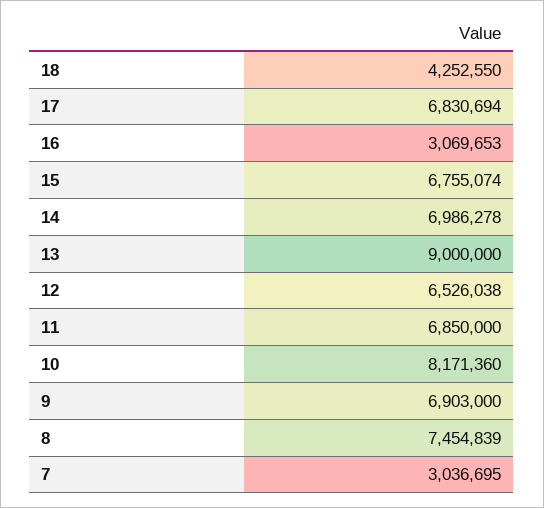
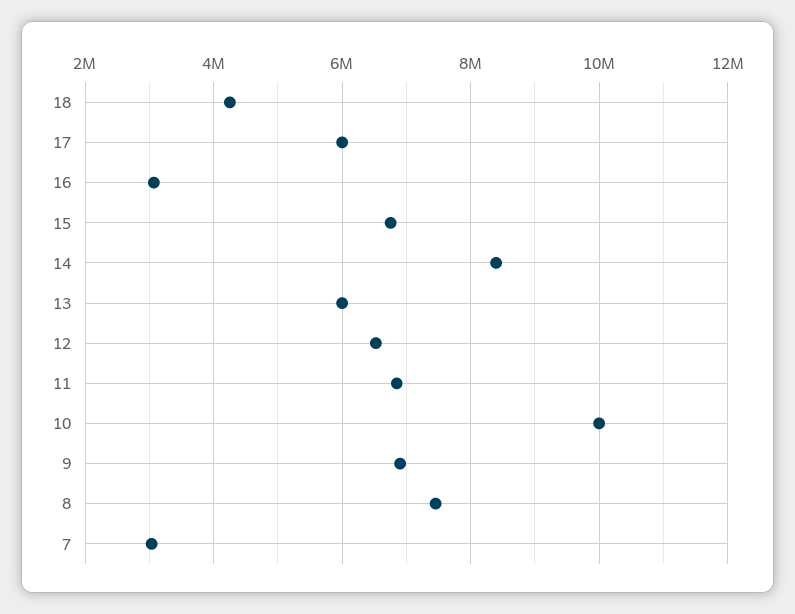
17: 6830694 -> 6000000
14: 6986278 -> 8400000
13: 9000000 -> 6000000
10: 8171360 -> 10000000

